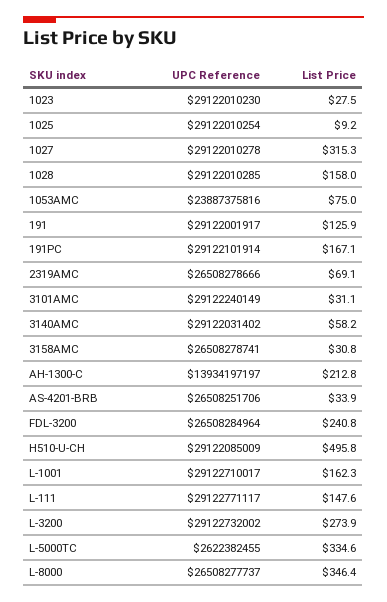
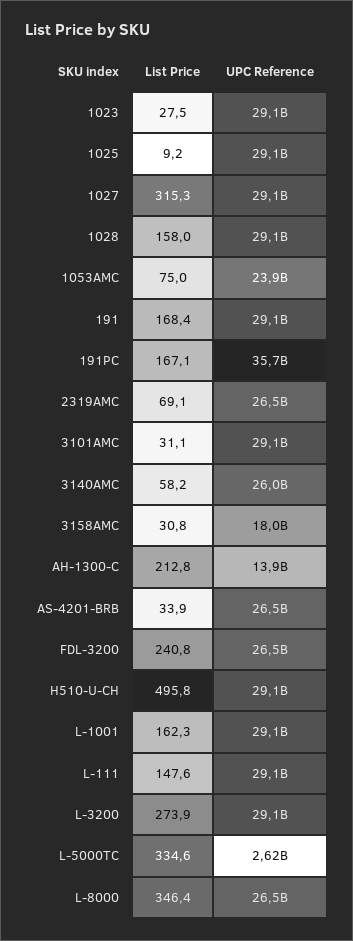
List Price, 191: 125.9 -> 168.4
UPC Reference, 191PC: 29122101914 -> 35700000000
UPC Reference, 3140AMC: 29122031402 -> 26000000000
UPC Reference, 3158AMC: 26508278741 -> 18000000000

